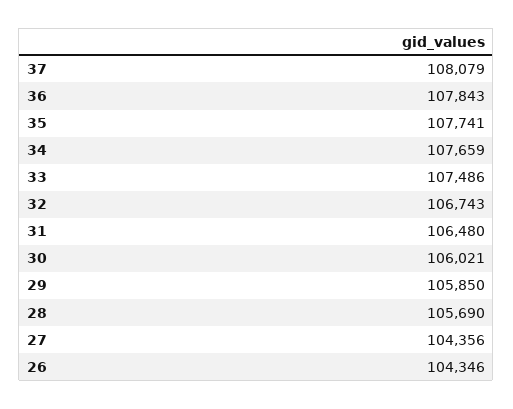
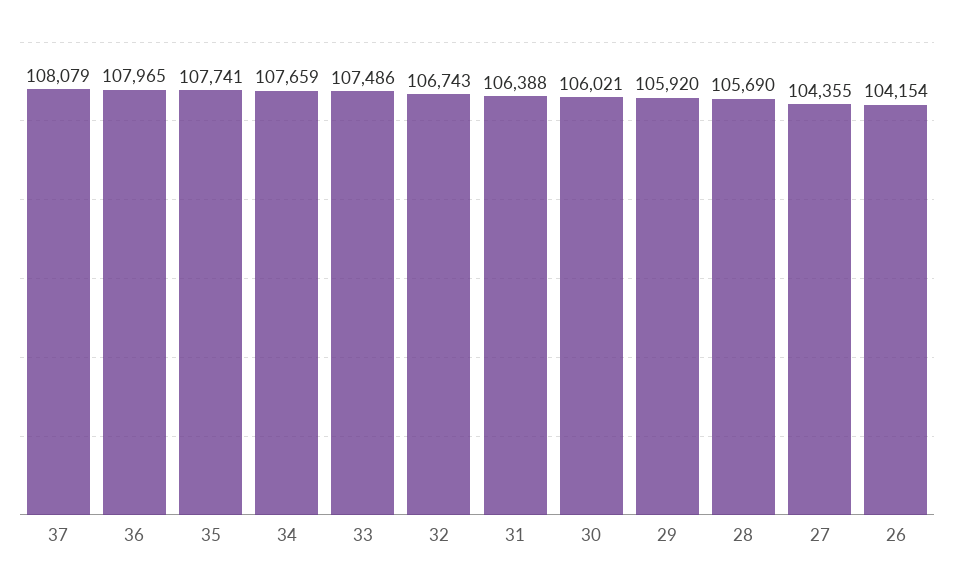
36: 107843 -> 107965
31: 106480 -> 106388
29: 105850 -> 105920
27: 104356 -> 104355
26: 104346 -> 104154

